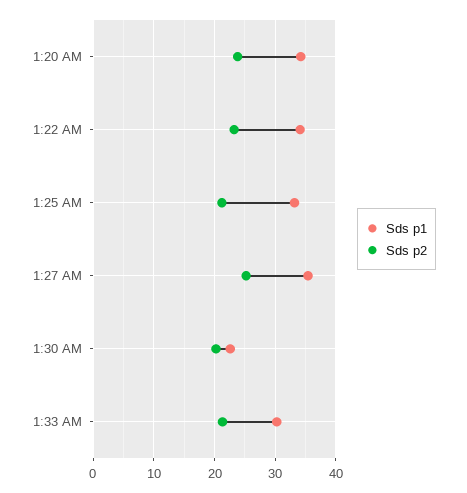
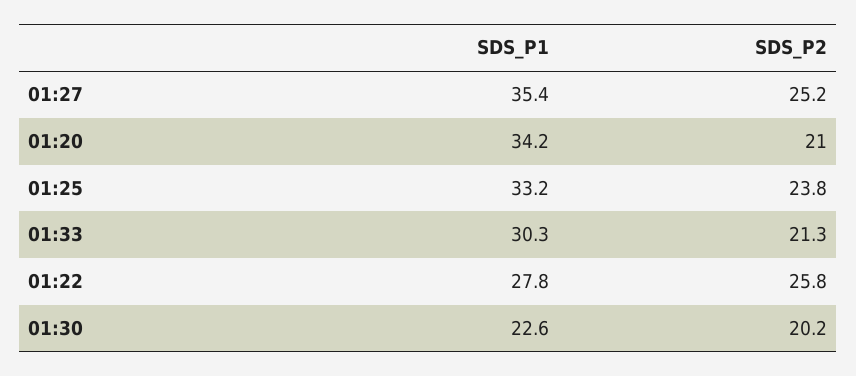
Sds p2, 1:20 AM: 24 -> 21
Sds p1, 1:22 AM: 34 -> 27.8
Sds p2, 1:22 AM: 23 -> 25.8
Sds p2, 1:25 AM: 21 -> 23.8

